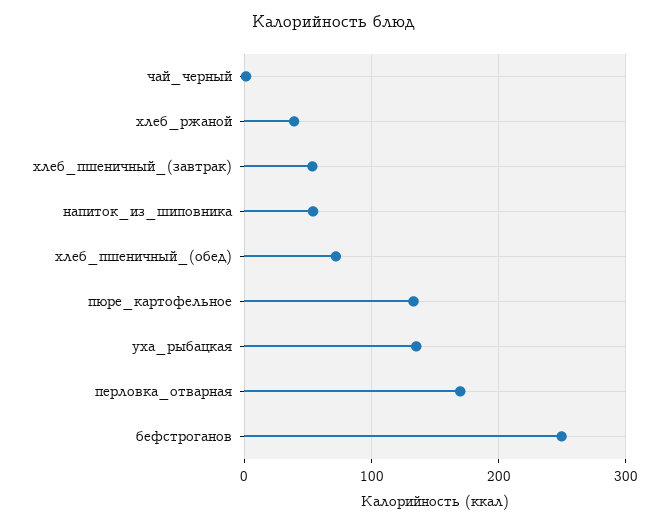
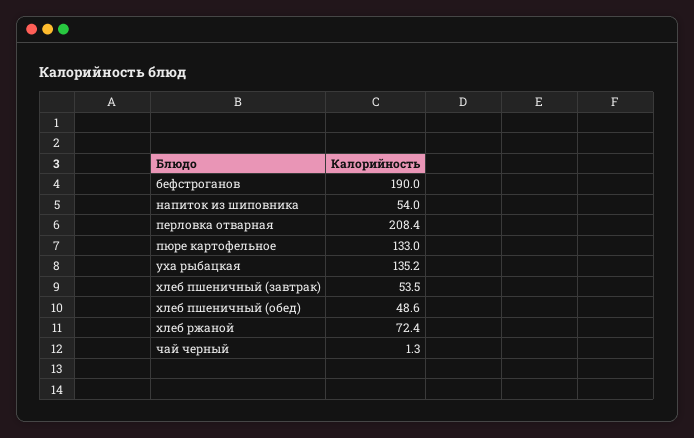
хлеб_ржаной: 40 -> 72.4
хлеб_пшеничный_(обед): 70 -> 48.6
перловка_отварная: 170 -> 208.4
бефстроганов: 250 -> 190

